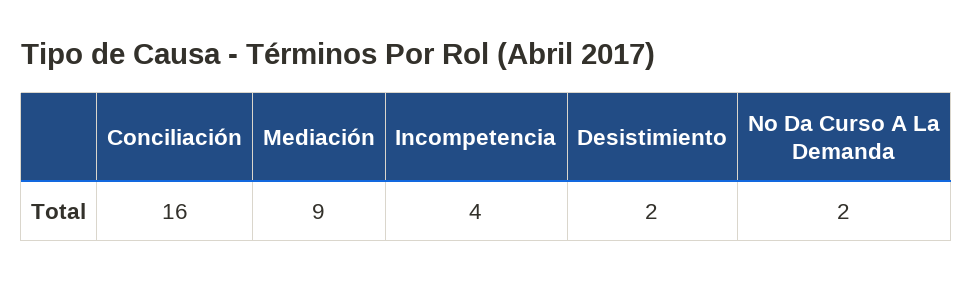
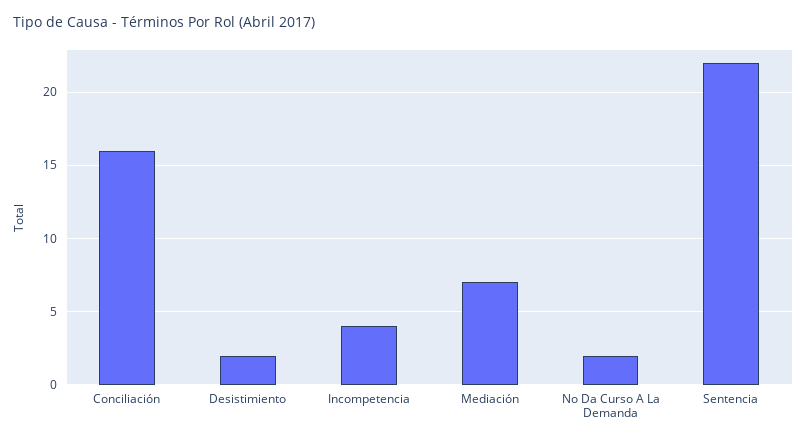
Mediación: 9 -> 7
Sentencia: none -> 22

